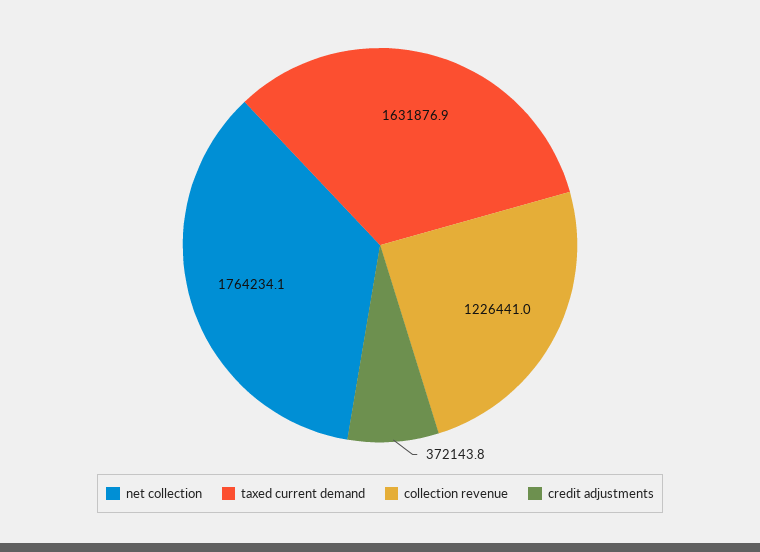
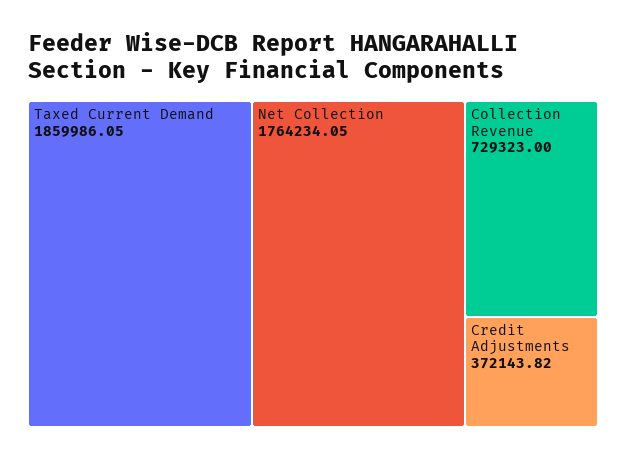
taxed current demand: 1631876.9 -> 1859986.05
collection revenue: 1226441 -> 729323

